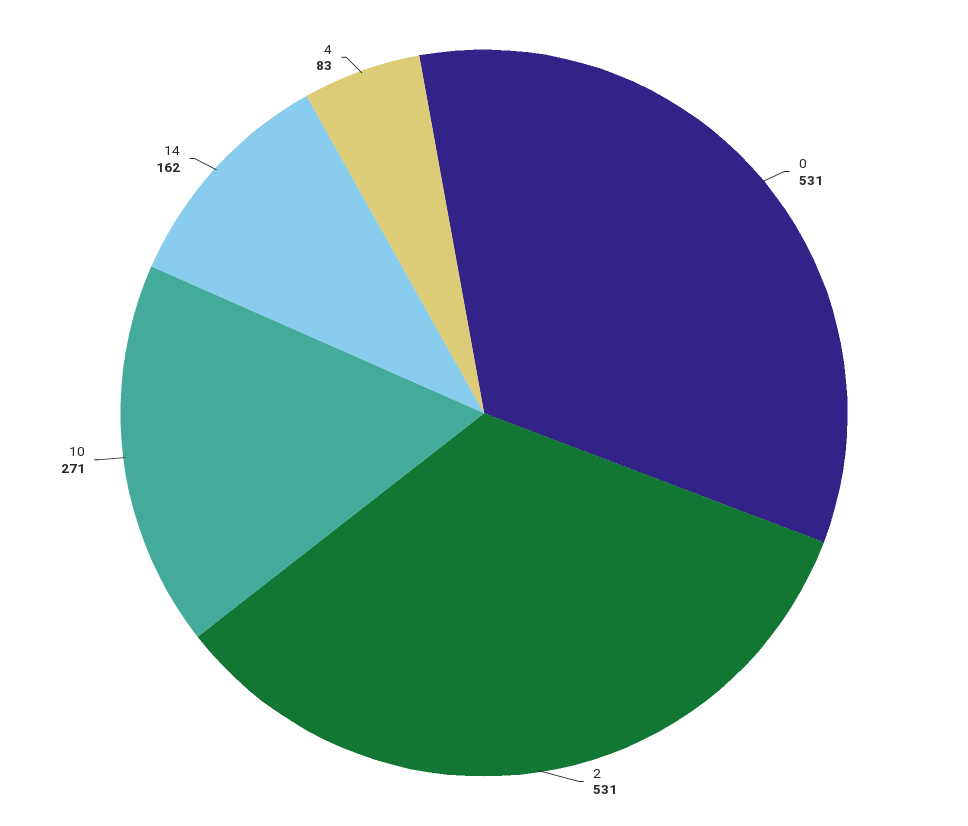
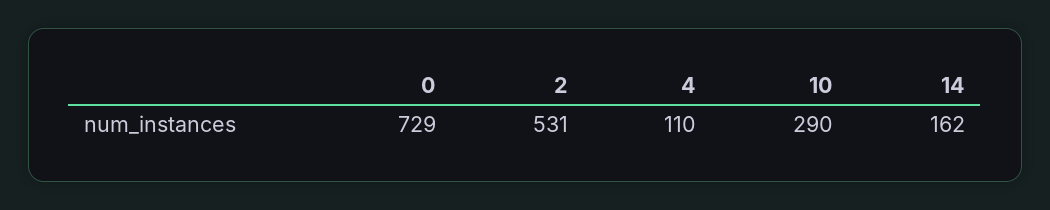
0: 531 -> 729
10: 271 -> 290
4: 83 -> 110

